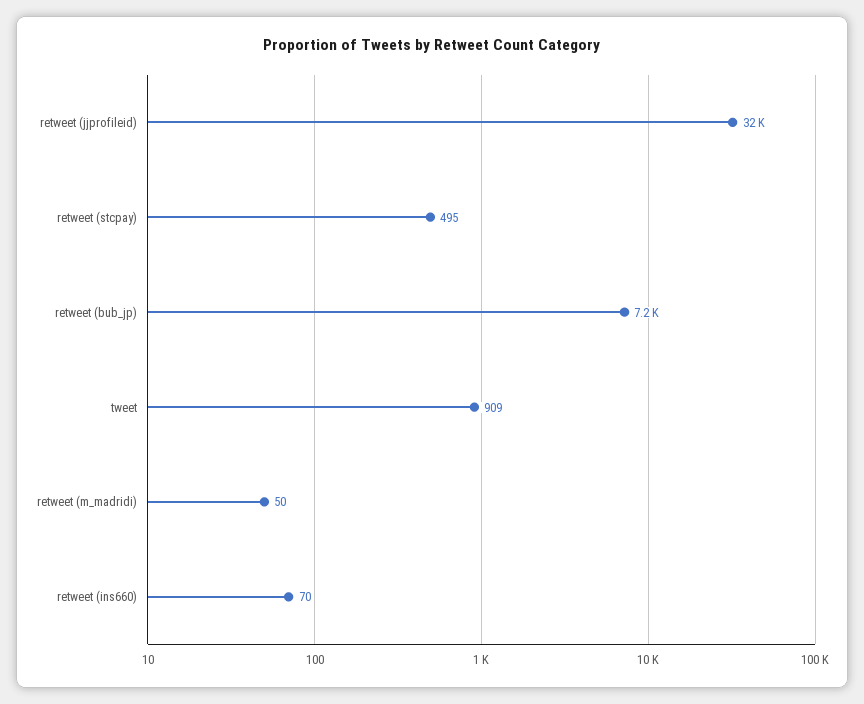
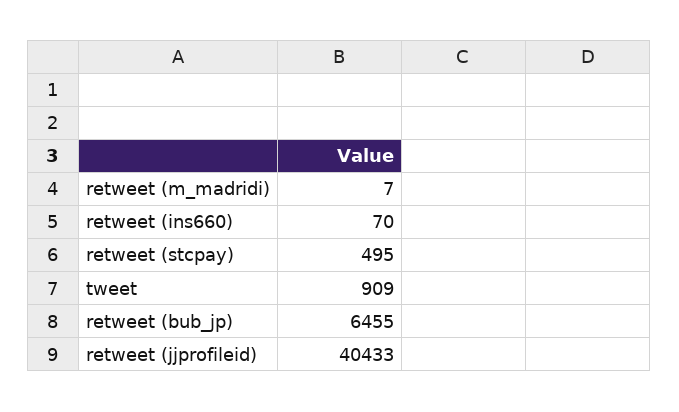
retweet (jjprofileid): 32000 -> 40433
retweet (bub_jp): 7200 -> 6455
retweet (m_madridi): 50 -> 7

